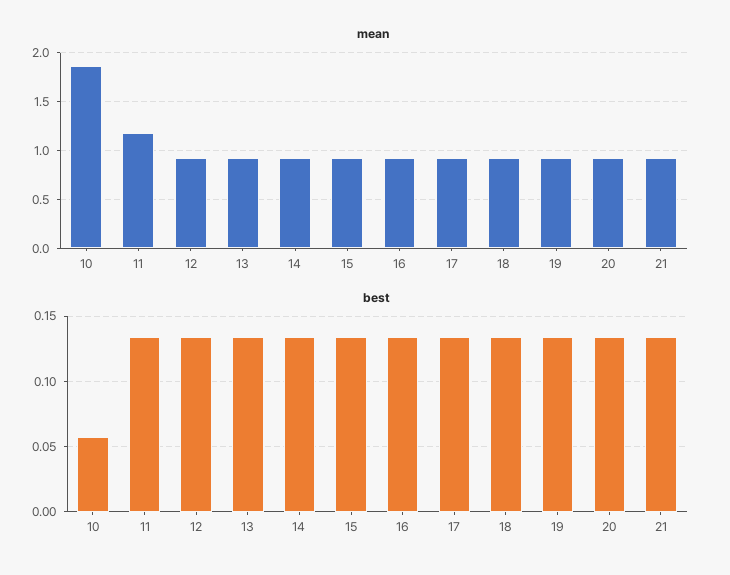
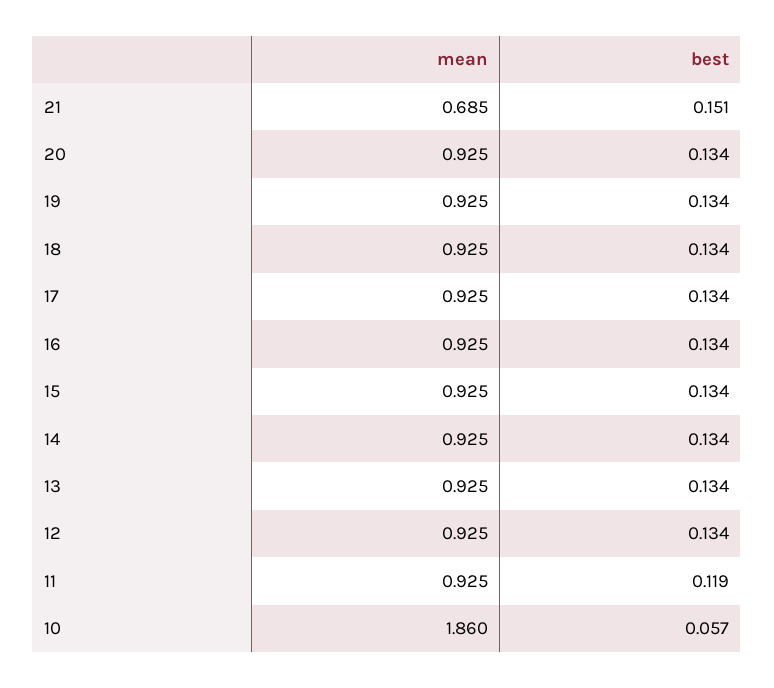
mean, 11: 1.2 -> 0.925
mean, 21: 0.9 -> 0.685
best, 11: 0.135 -> 0.119
best, 21: 0.135 -> 0.151

